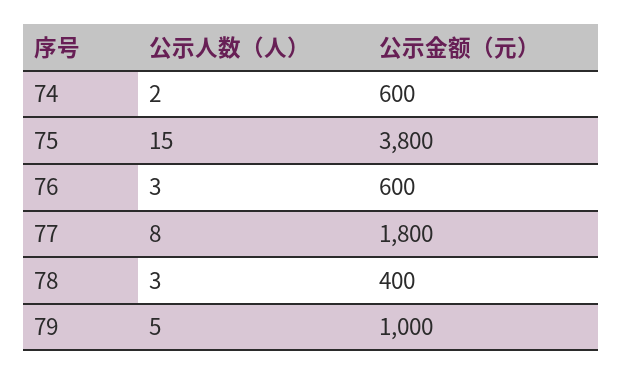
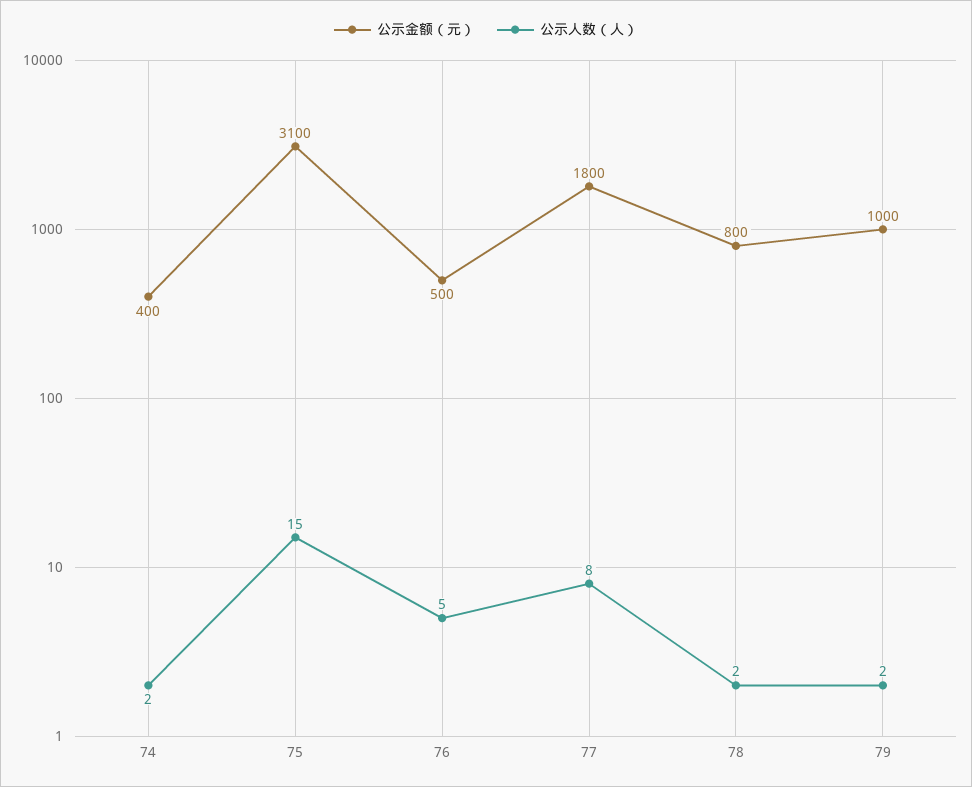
公示金额（元）, 74: 600 -> 400
公示金额（元）, 75: 3800 -> 3100
公示人数（人）, 76: 3 -> 5
公示金额（元）, 76: 600 -> 500
公示人数（人）, 78: 3 -> 2
公示金额（元）, 78: 400 -> 800
公示人数（人）, 79: 5 -> 2

